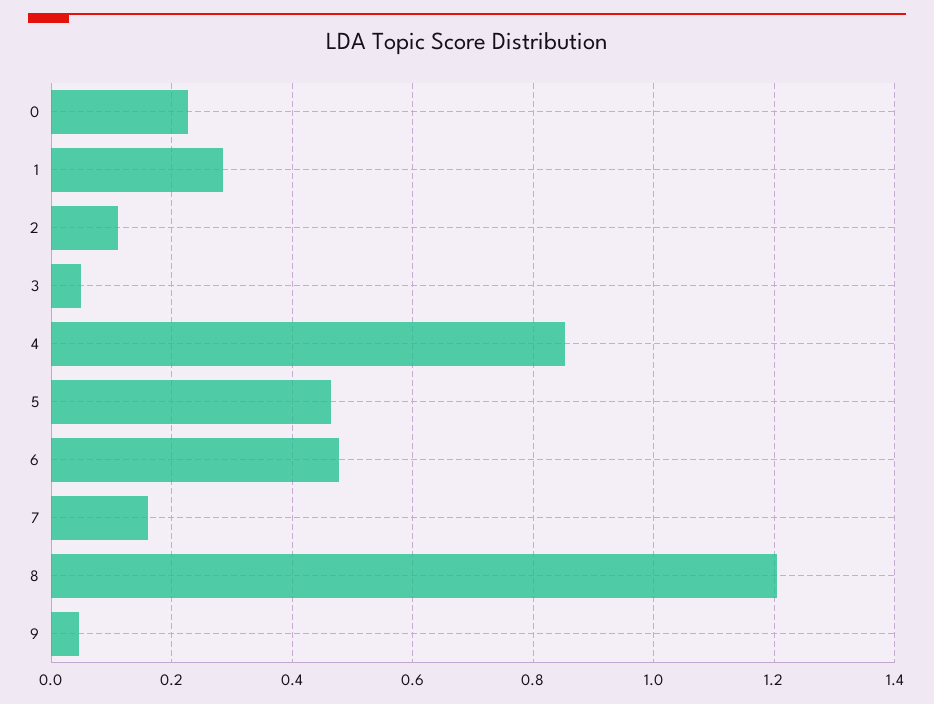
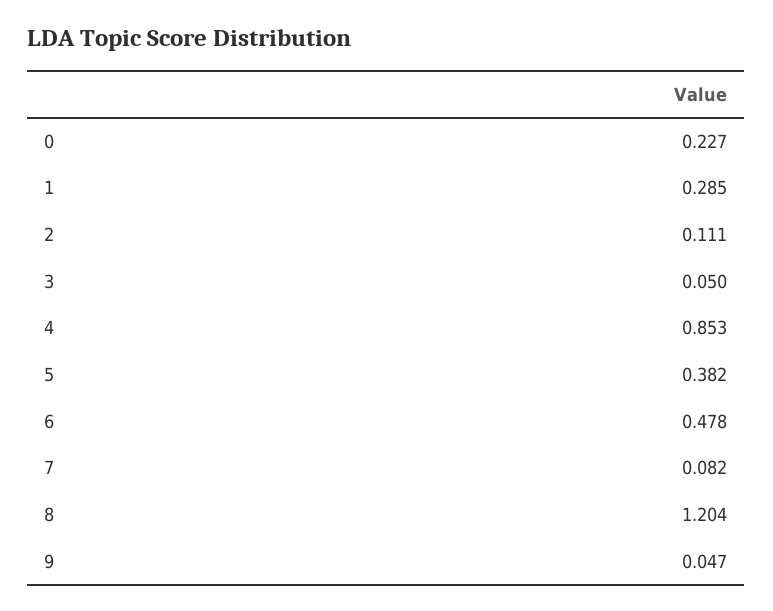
5: 0.46 -> 0.382
7: 0.16 -> 0.082

